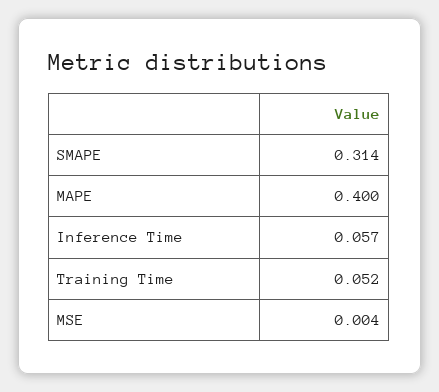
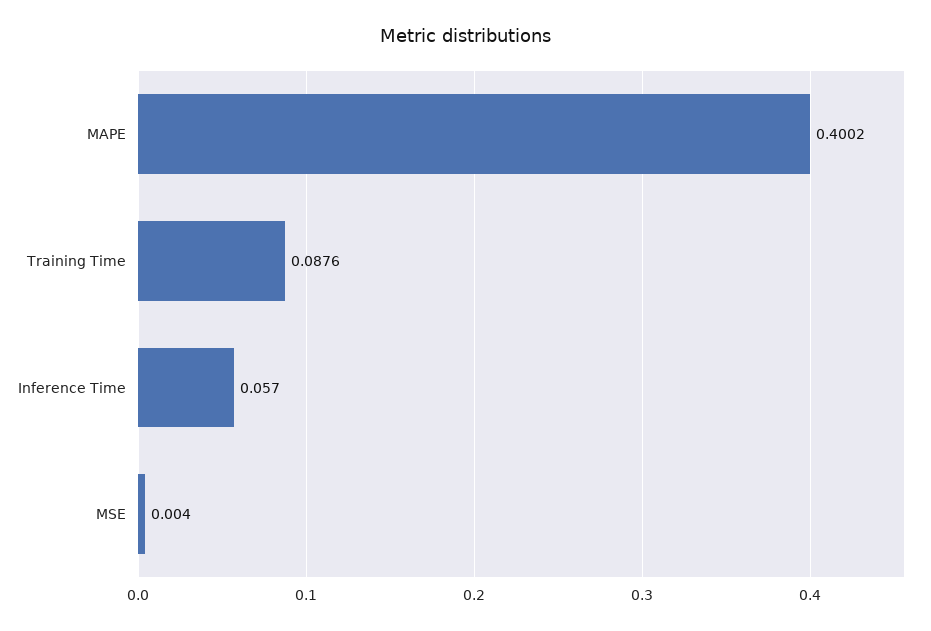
SMAPE: 0.314 -> none
Training Time: 0.052 -> 0.0876

